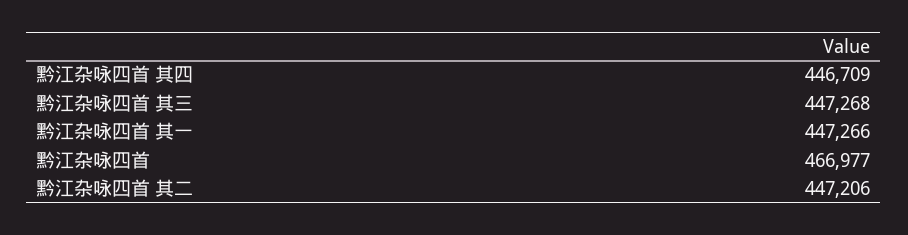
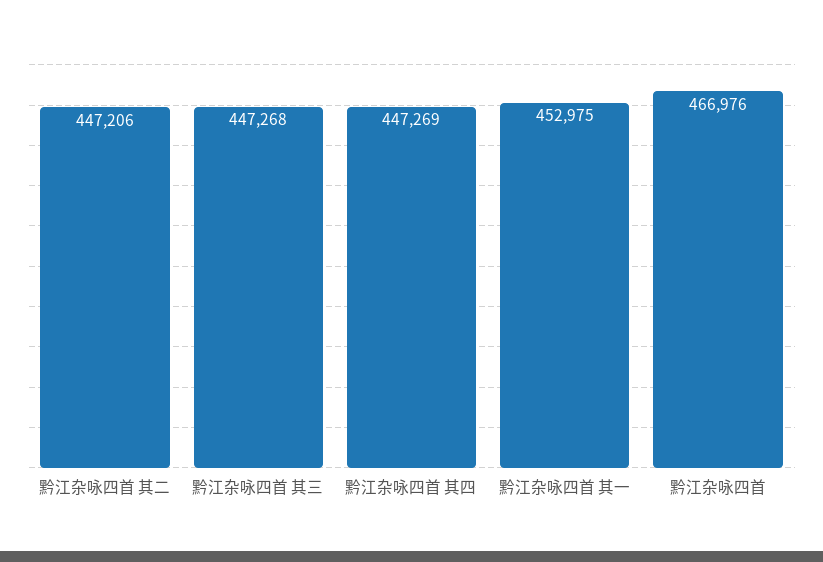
黔江杂咏四首 其四: 446709 -> 447269
黔江杂咏四首 其一: 447266 -> 452975
黔江杂咏四首: 466977 -> 466976

